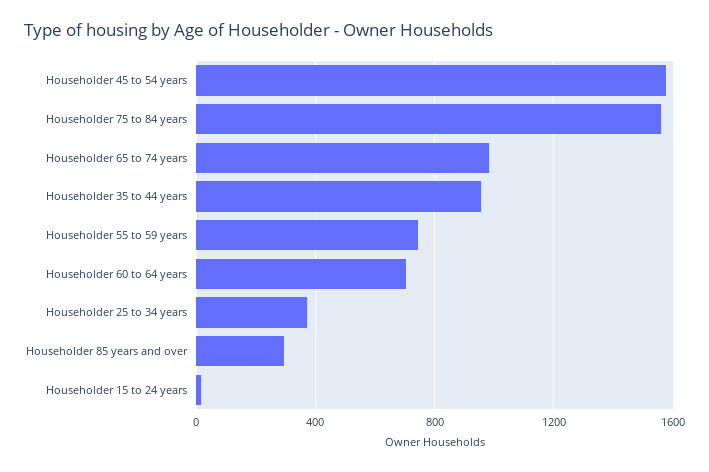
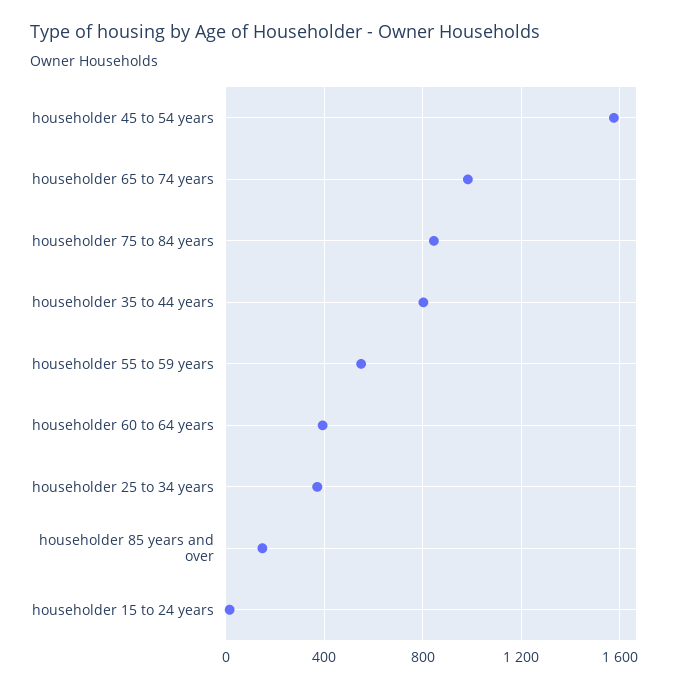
Householder 75 to 84 years: 1550 -> 850
Householder 35 to 44 years: 950 -> 800
Householder 55 to 59 years: 750 -> 550
Householder 60 to 64 years: 700 -> 400
Householder 85 years and over: 300 -> 150

